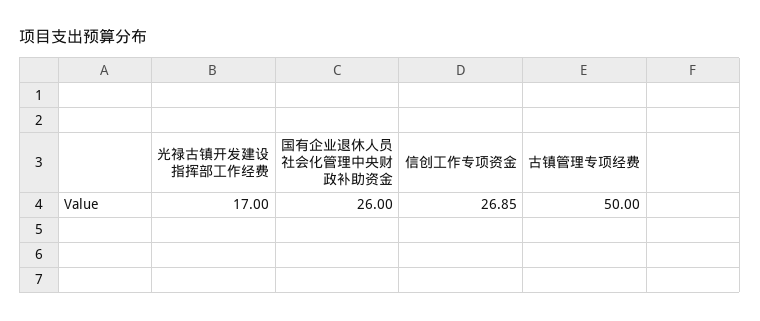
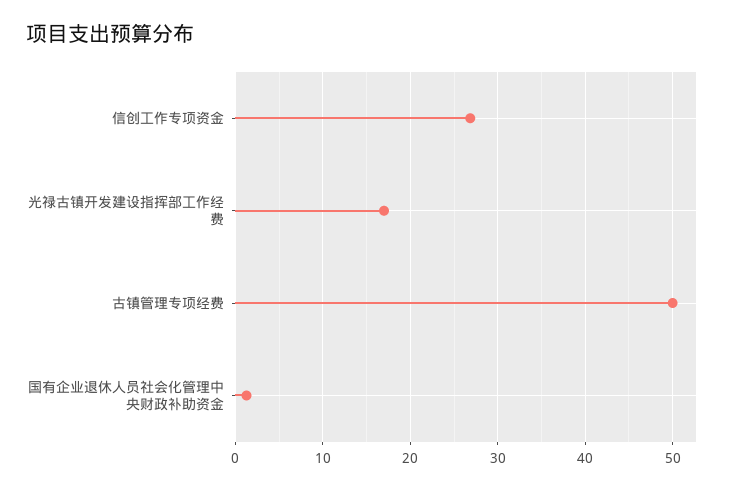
国有企业退休人员社会化管理中央财政补助资金: 26 -> 1

